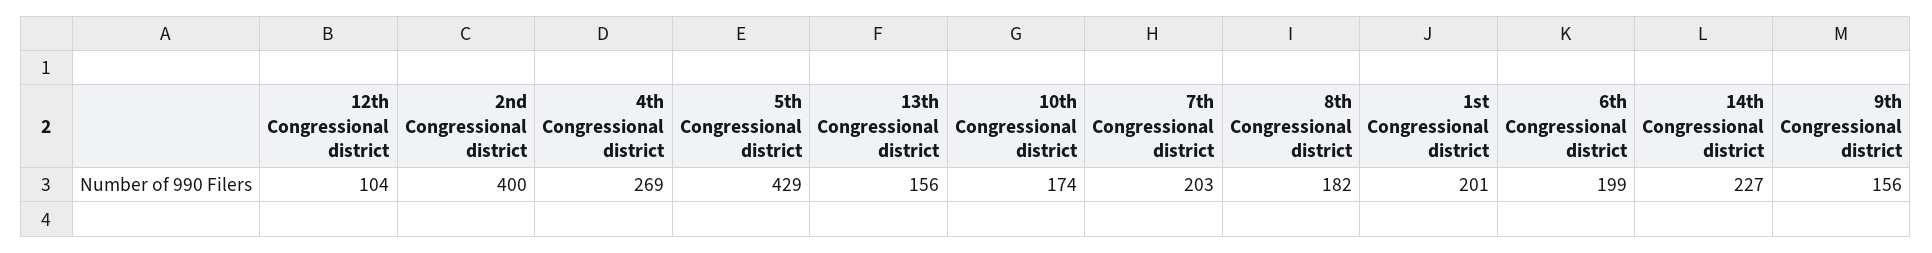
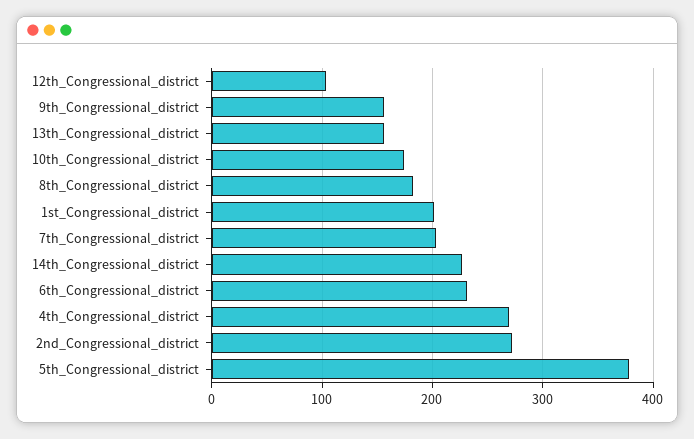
2nd Congressional district: 400 -> 270
5th Congressional district: 429 -> 380
6th Congressional district: 199 -> 230

